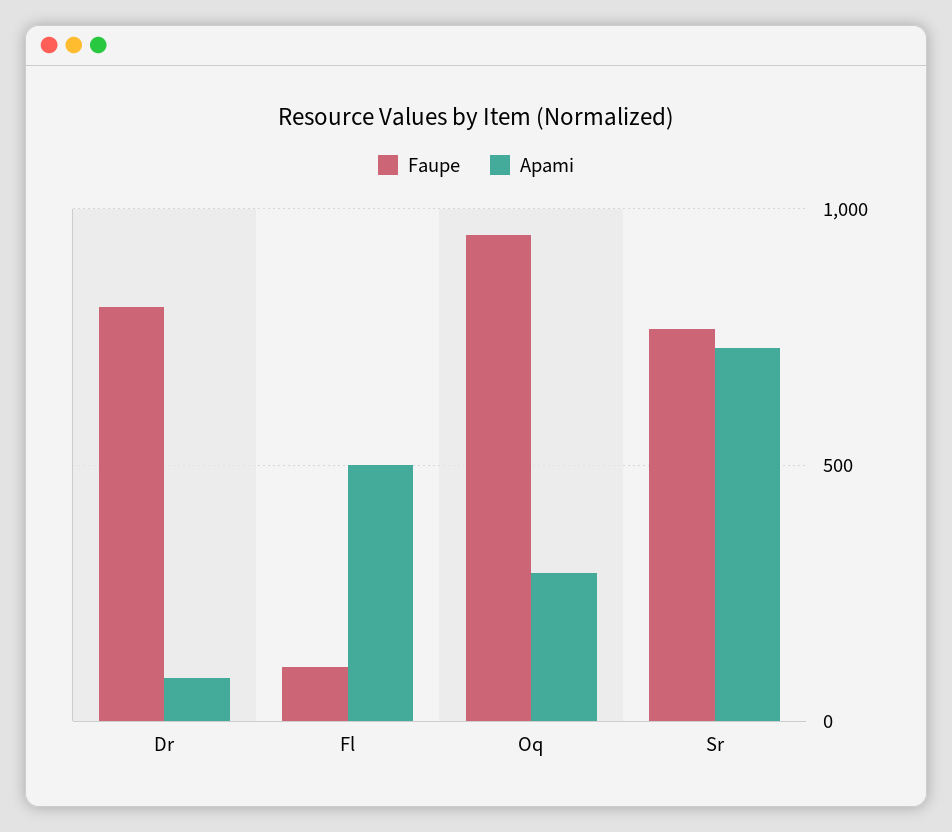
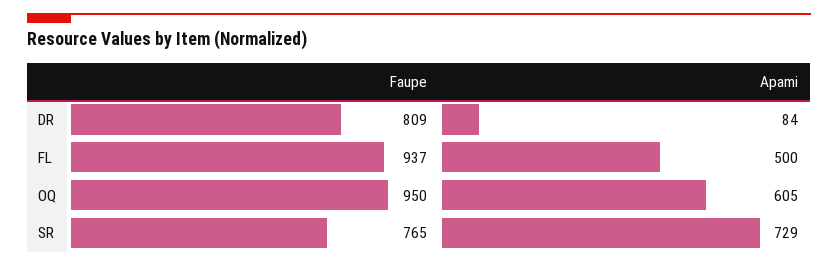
Faupe, Fl: 100 -> 937
Apami, Oq: 300 -> 605

